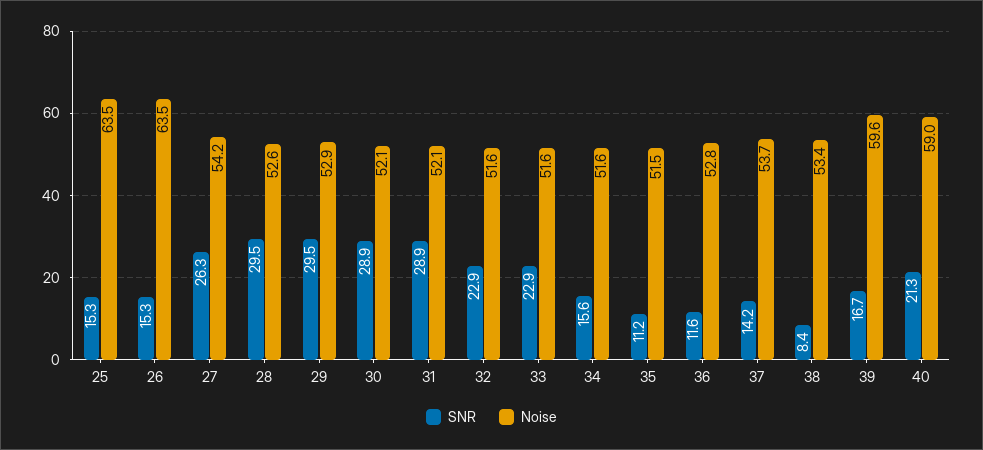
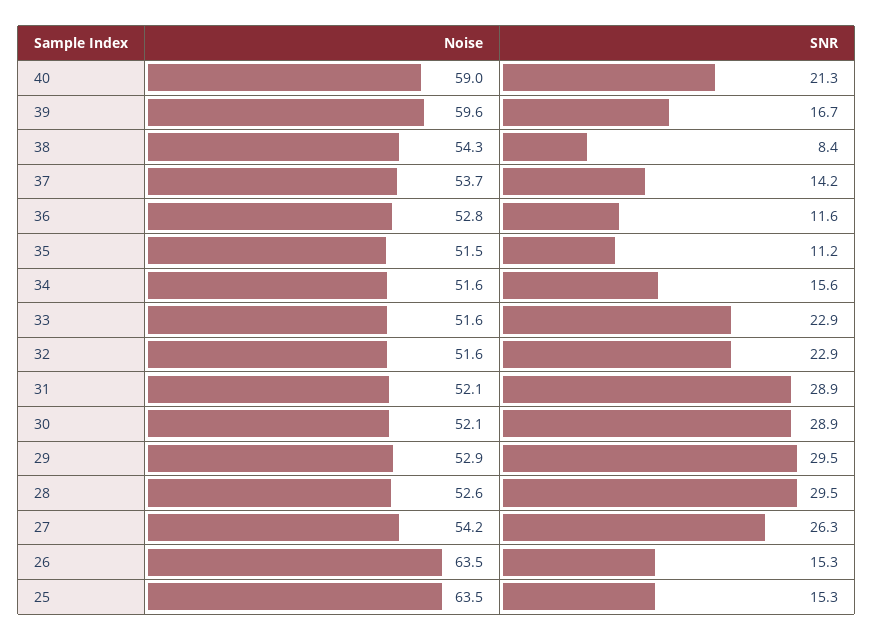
Noise, 38: 53.4 -> 54.3

